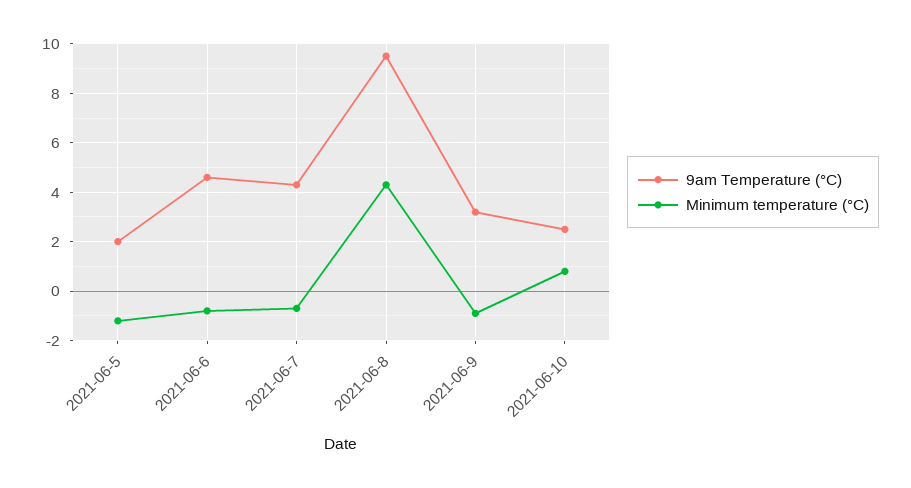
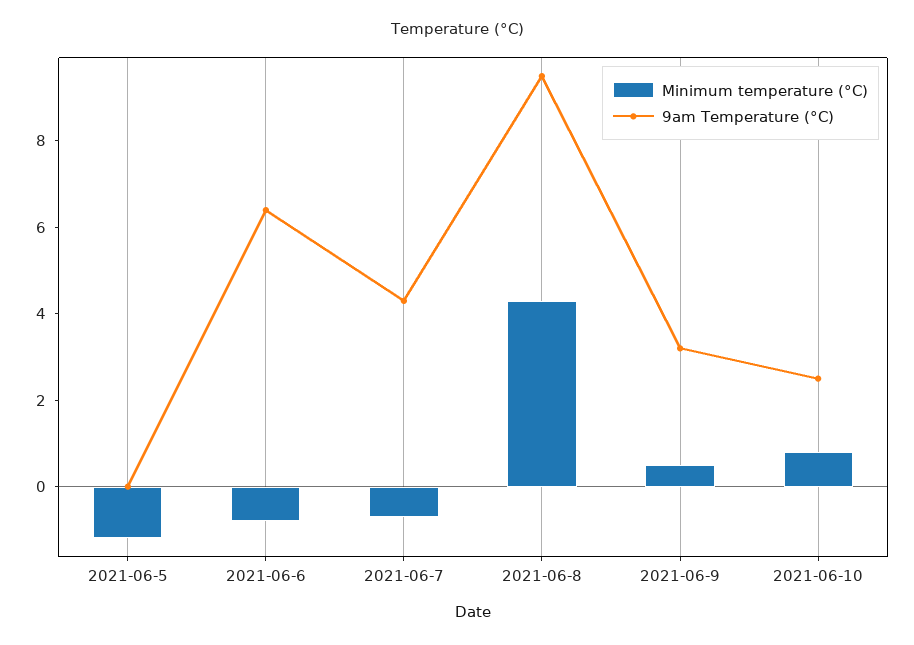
9am Temperature (°C), 2021-06-5: 2 -> 0
9am Temperature (°C), 2021-06-6: 4.5 -> 6.5
Minimum temperature (°C), 2021-06-9: -1 -> 0.5

